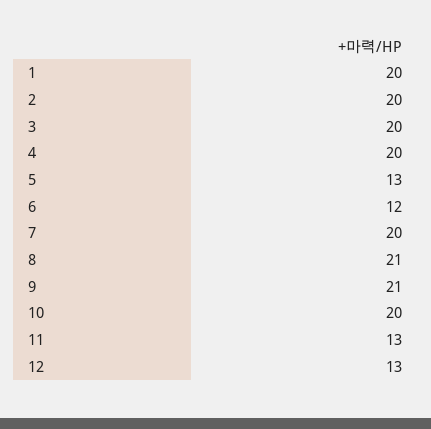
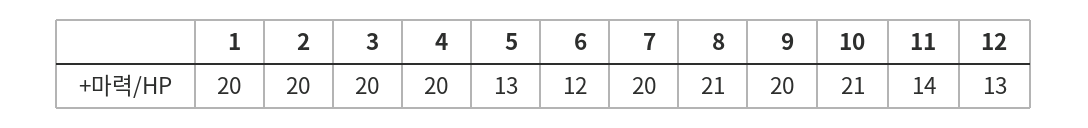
9: 21 -> 20
10: 20 -> 21
11: 13 -> 14

